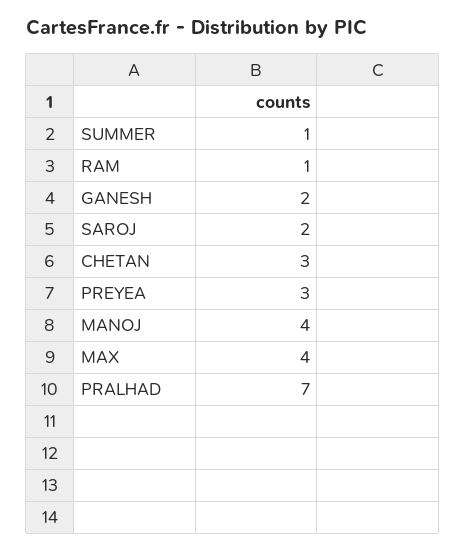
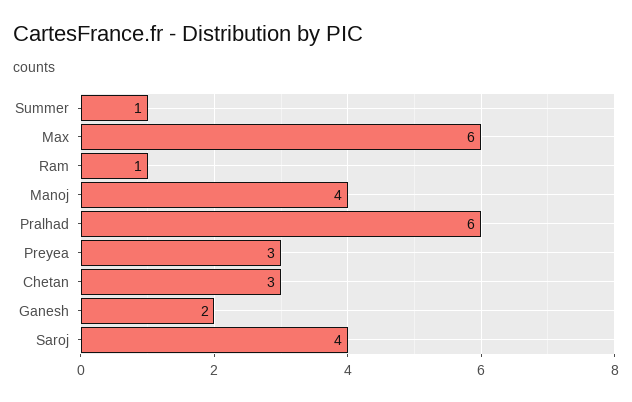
SAROJ: 2 -> 4
MAX: 4 -> 6
PRALHAD: 7 -> 6

